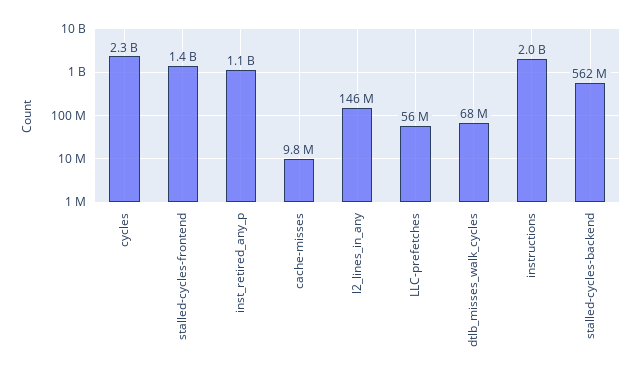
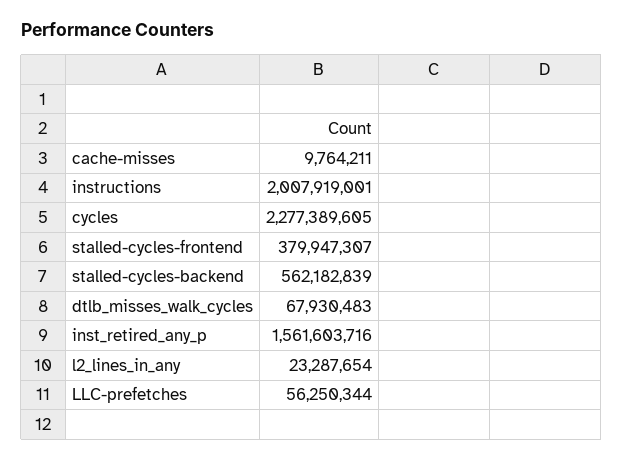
stalled-cycles-frontend: 1400000000 -> 379947307
inst_retired_any_p: 1100000000 -> 1561603716
l2_lines_in_any: 146000000 -> 23287654

